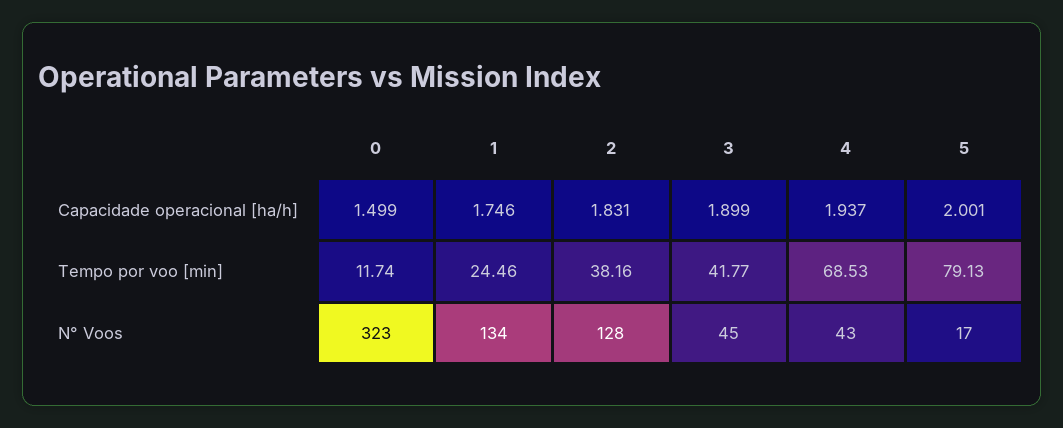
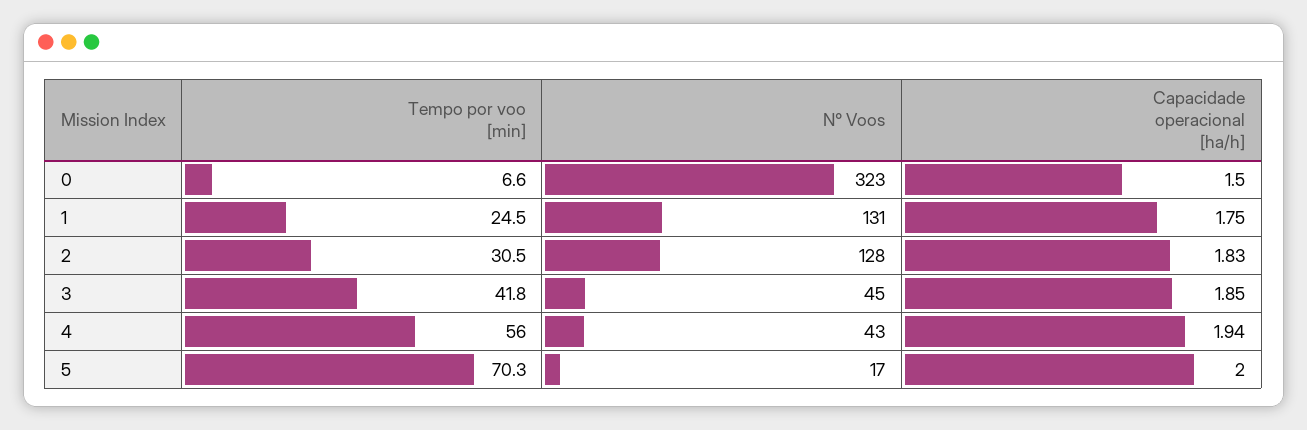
3, Capacidade operacional [ha/h]: 1.899 -> 1.85
0, Tempo por voo [min]: 11.74 -> 6.6
2, Tempo por voo [min]: 38.16 -> 30.5
4, Tempo por voo [min]: 68.53 -> 56
5, Tempo por voo [min]: 79.13 -> 70.3
1, N° Voos: 134 -> 131

